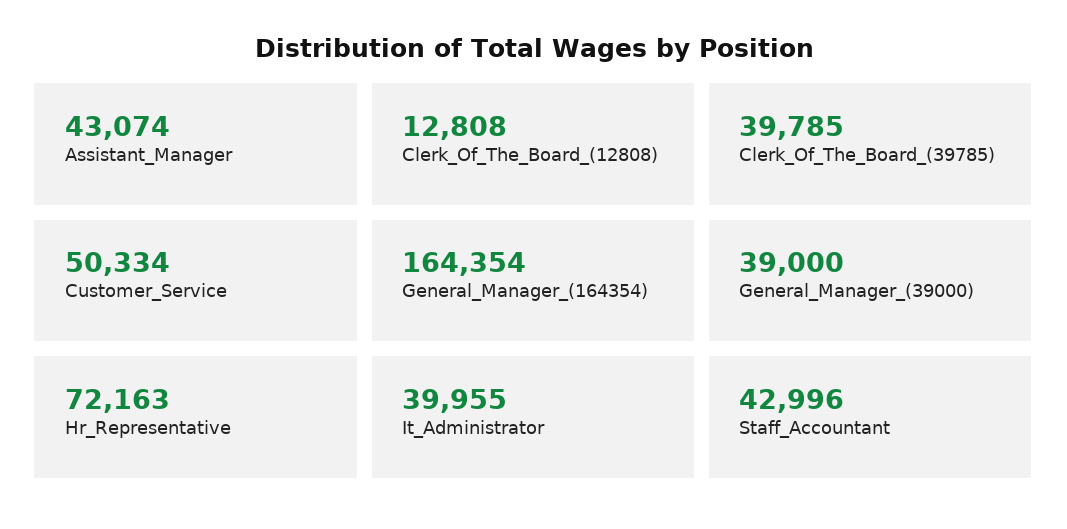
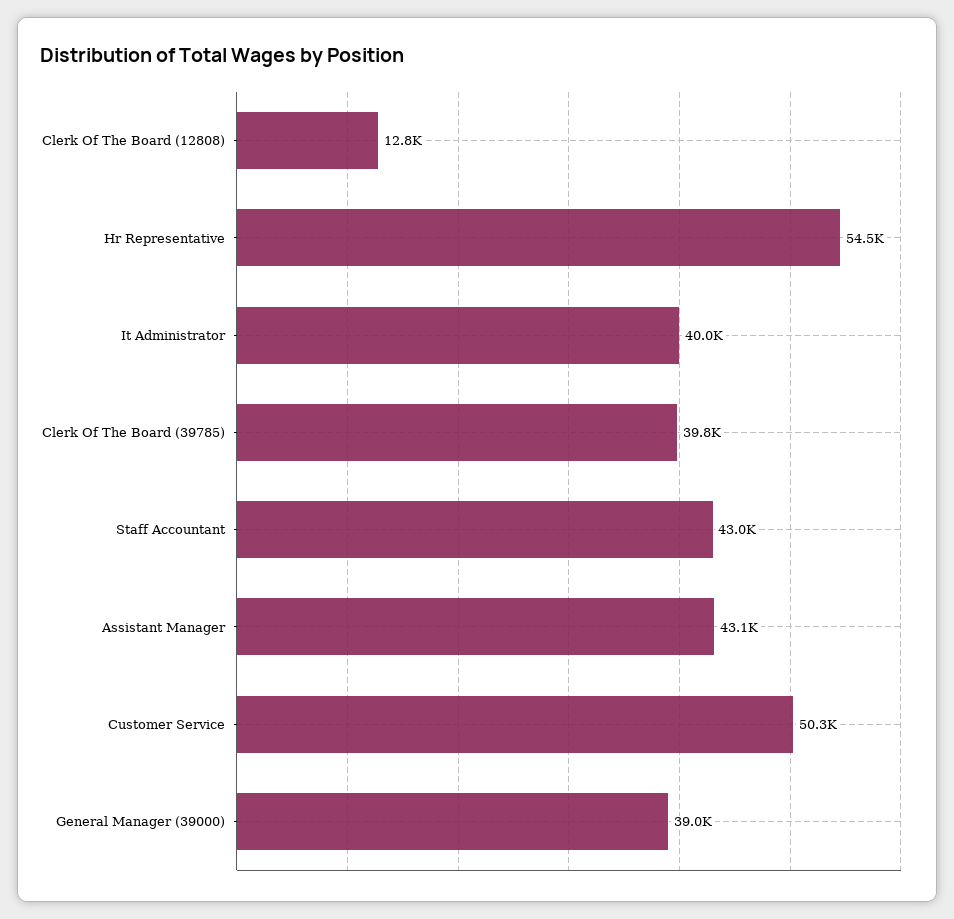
General_Manager_(164354): 164354 -> none
Hr_Representative: 72163 -> 54500

